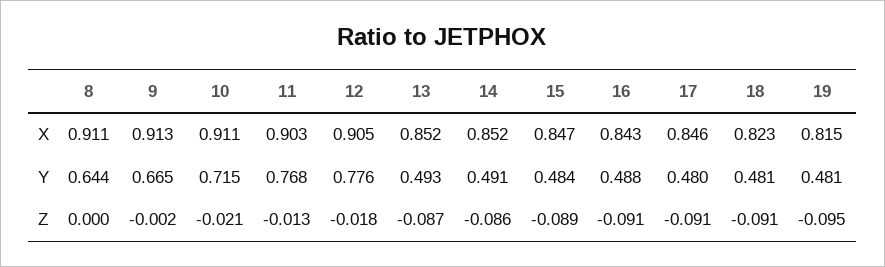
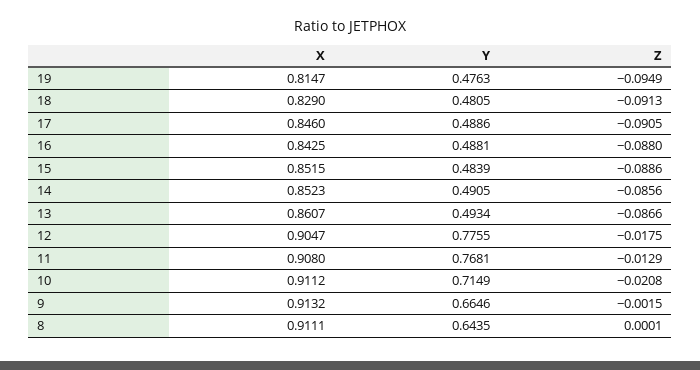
11, X: 0.903 -> 0.908
13, X: 0.852 -> 0.8607
15, X: 0.847 -> 0.8515
18, X: 0.823 -> 0.829
17, Y: 0.48 -> 0.4886
19, Y: 0.481 -> 0.4763
16, Z: -0.091 -> -0.088

